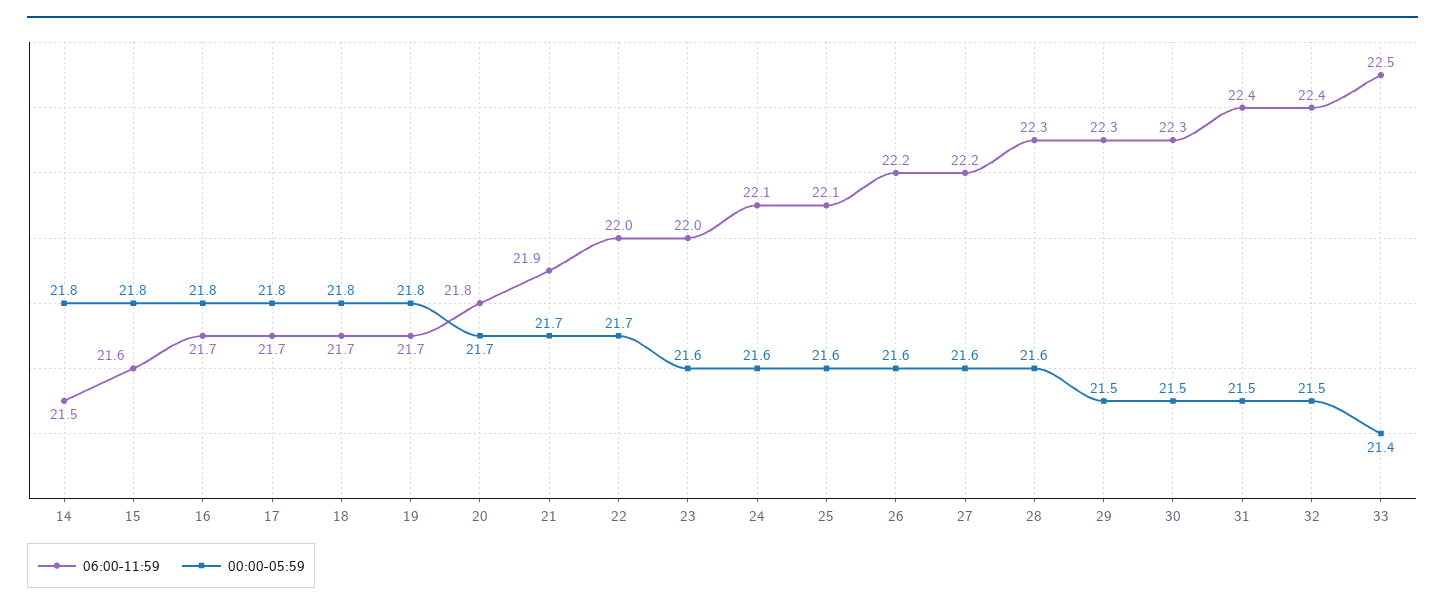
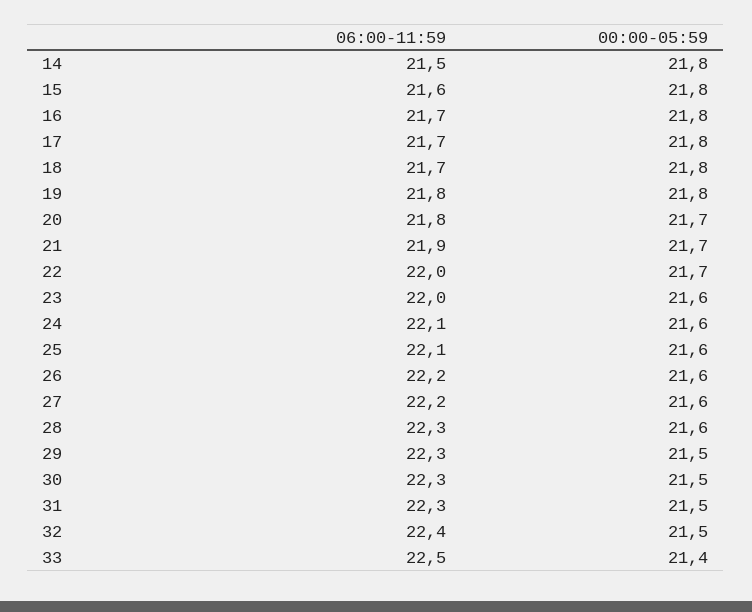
06:00-11:59, 19: 21.7 -> 21.8
06:00-11:59, 31: 22.4 -> 22.3

